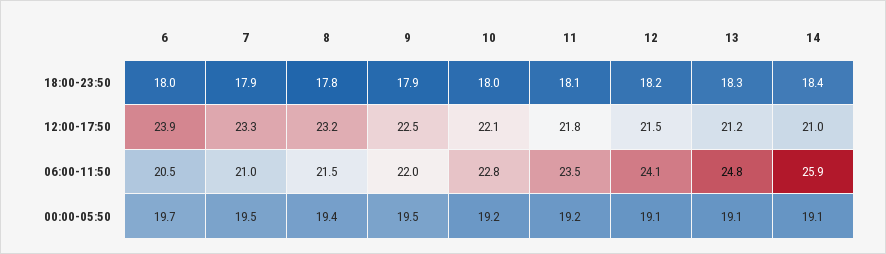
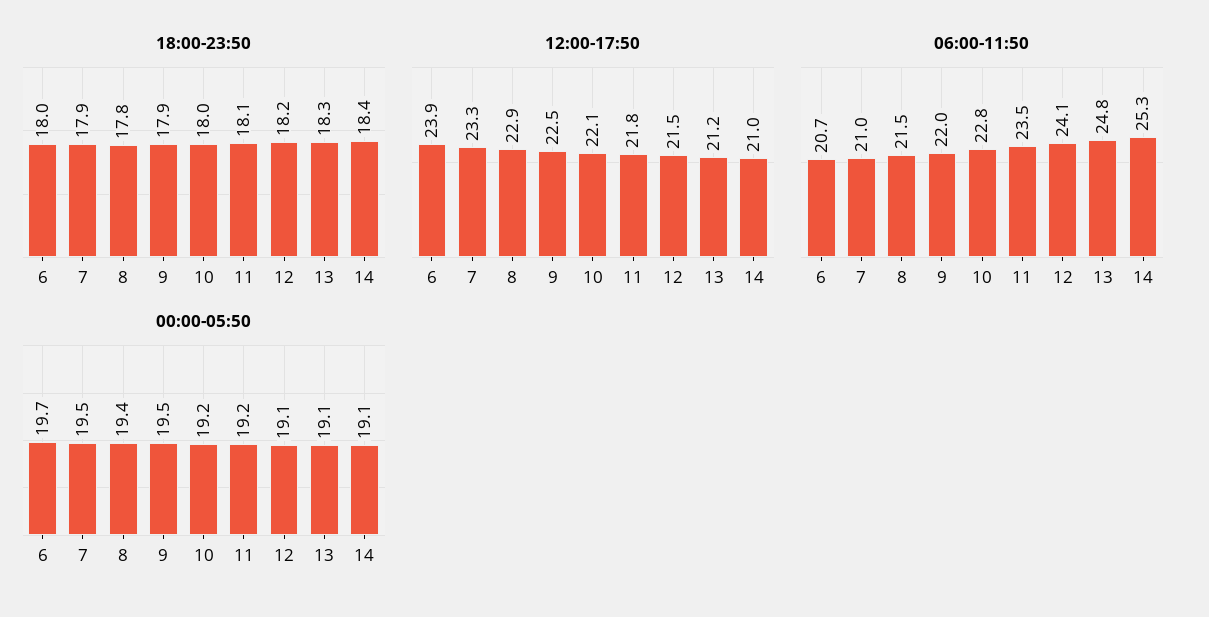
12:00-17:50, 8: 23.2 -> 22.9
06:00-11:50, 6: 20.5 -> 20.7
06:00-11:50, 14: 25.9 -> 25.3

